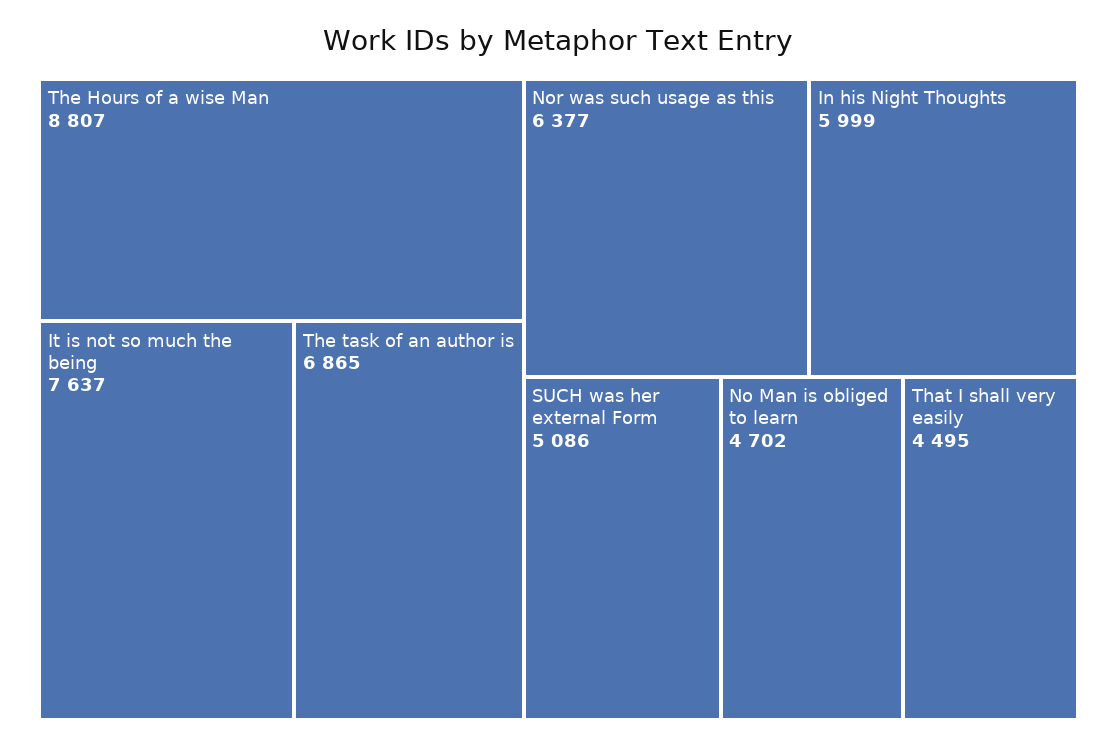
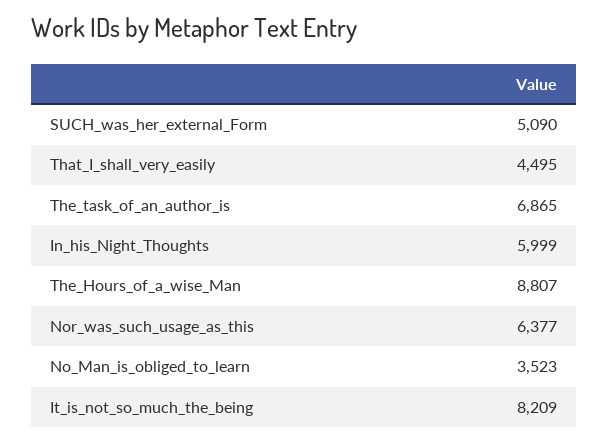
It is not so much the being: 7637 -> 8209
SUCH was her external Form: 5086 -> 5090
No Man is obliged to learn: 4702 -> 3523

